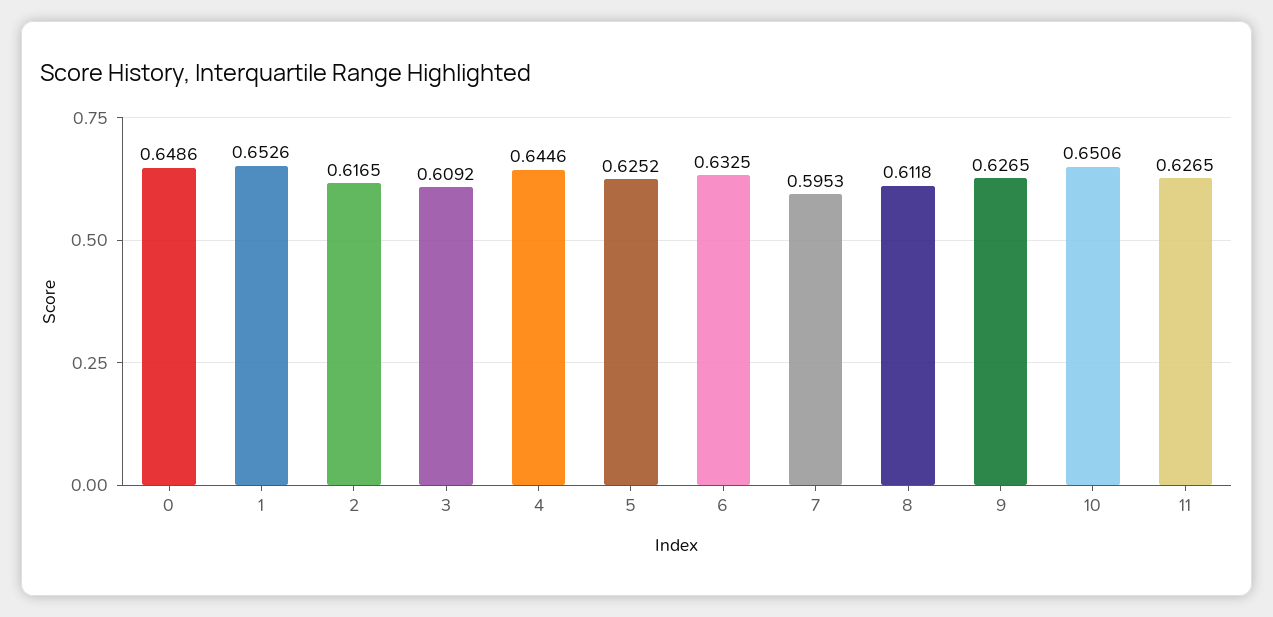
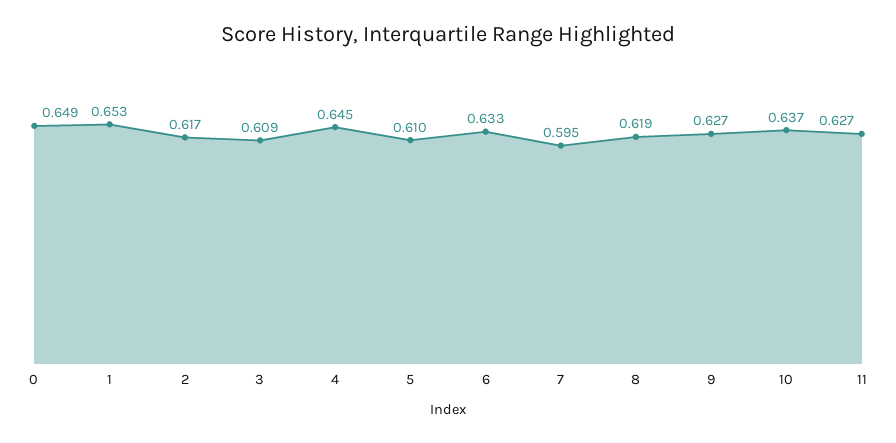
5: 0.6252 -> 0.61
8: 0.6118 -> 0.619
10: 0.6506 -> 0.637

